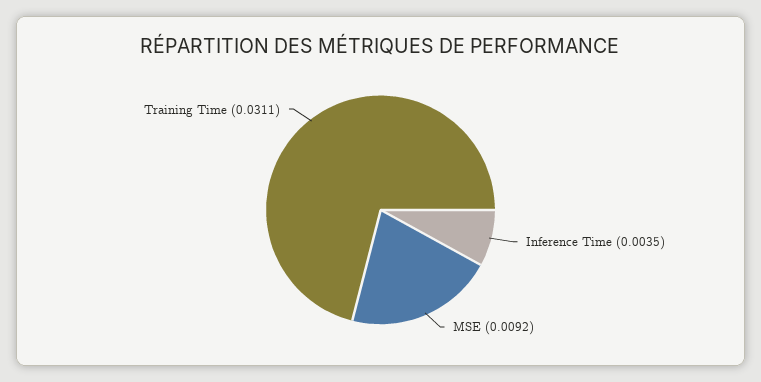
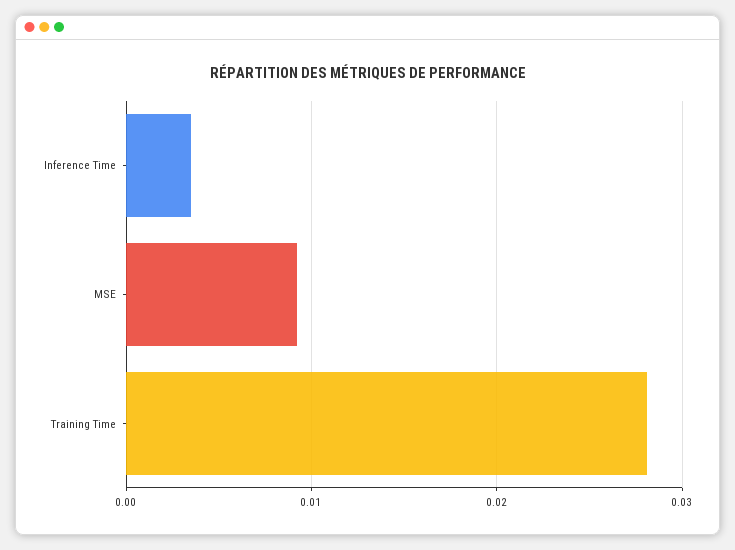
Training Time: 0.0311 -> 0.028

